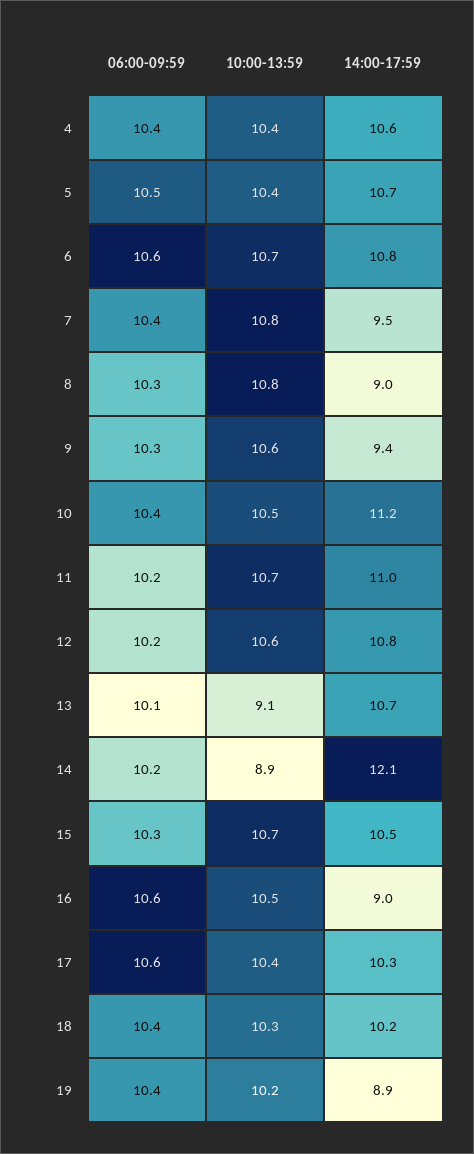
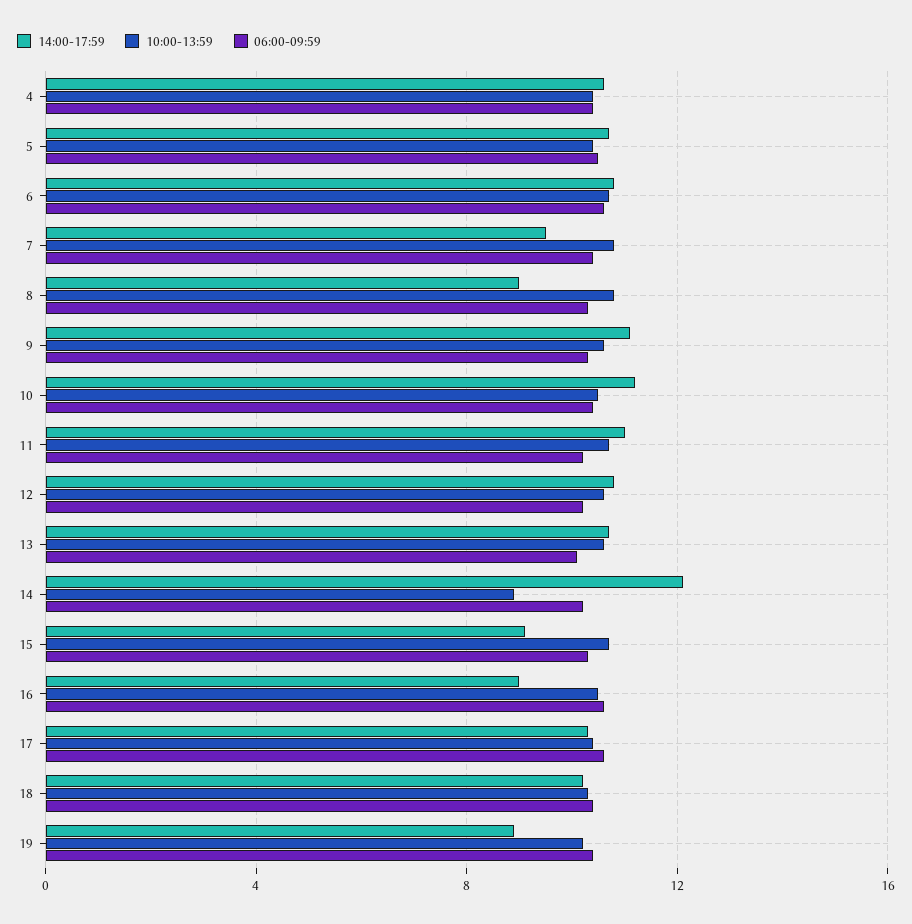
14:00-17:59, 9: 9.4 -> 11
10:00-13:59, 13: 9.1 -> 10.5
14:00-17:59, 15: 10.5 -> 9

